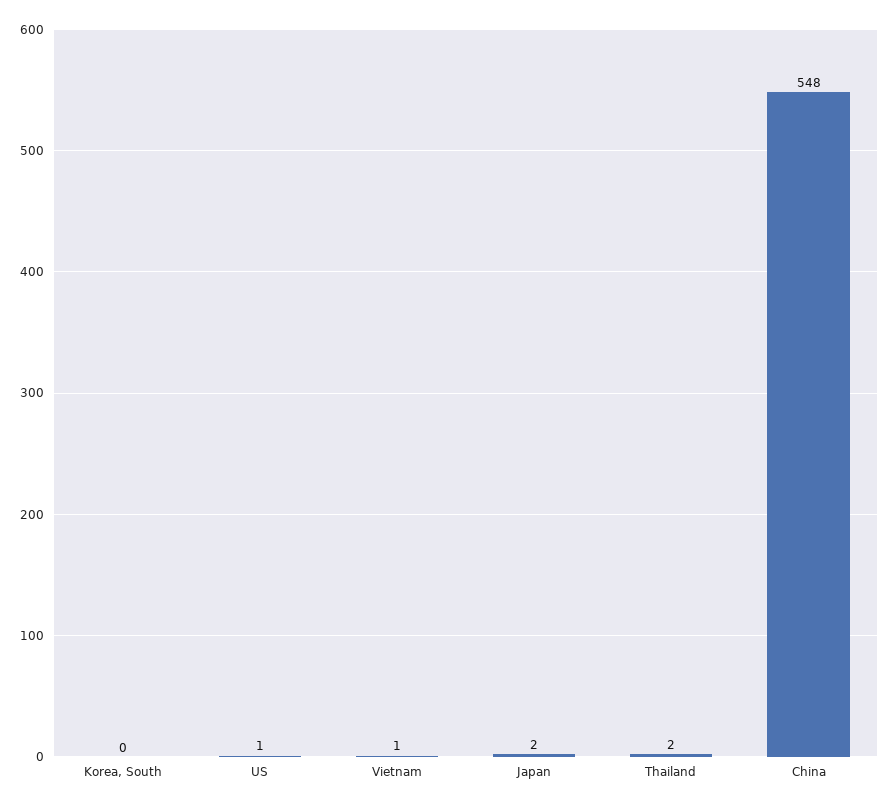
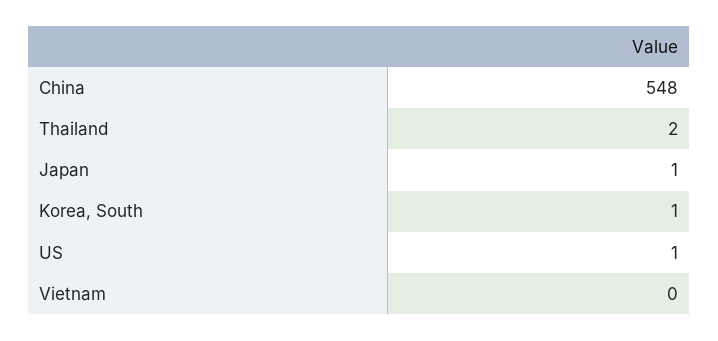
Korea, South: 0 -> 1
Vietnam: 1 -> 0
Japan: 2 -> 1

